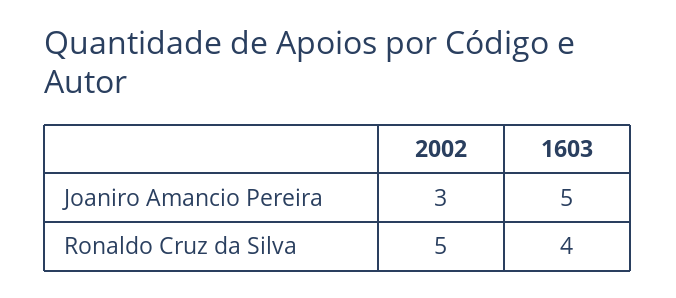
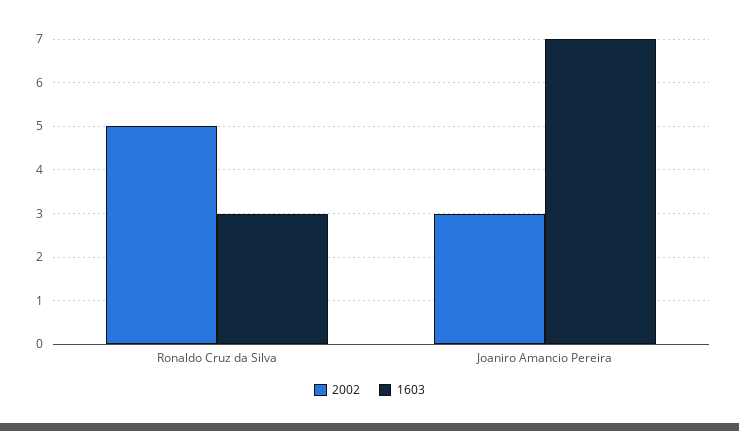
1603, Joaniro Amancio Pereira: 5 -> 7
1603, Ronaldo Cruz da Silva: 4 -> 3

